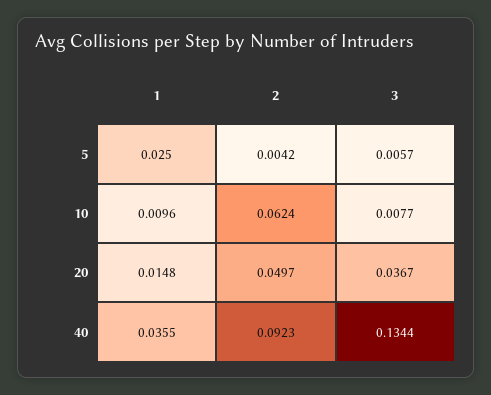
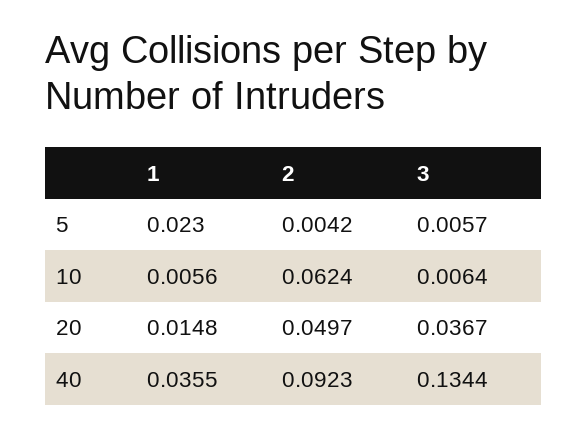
1, 5: 0.025 -> 0.023
1, 10: 0.0096 -> 0.0056
3, 10: 0.0077 -> 0.0064

